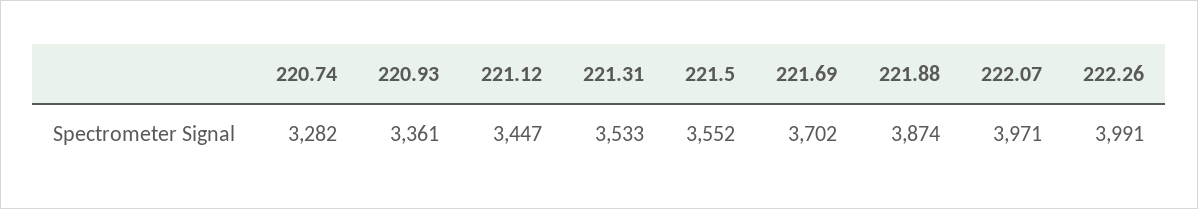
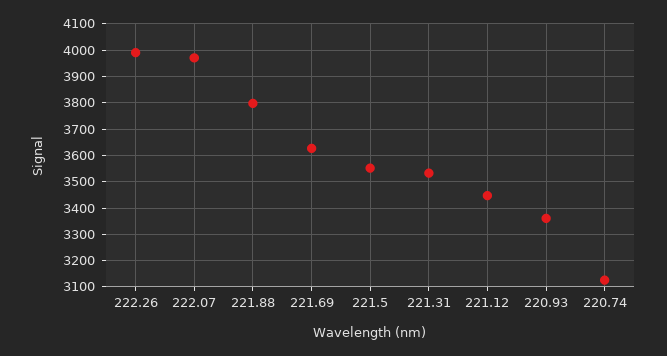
220.74: 3282 -> 3125
221.69: 3702 -> 3625
221.88: 3874 -> 3800

